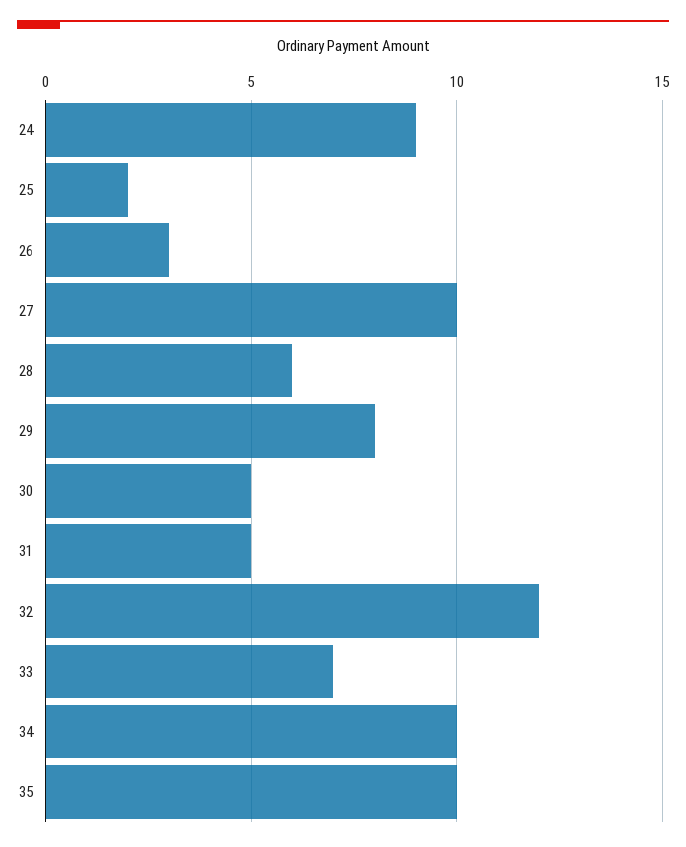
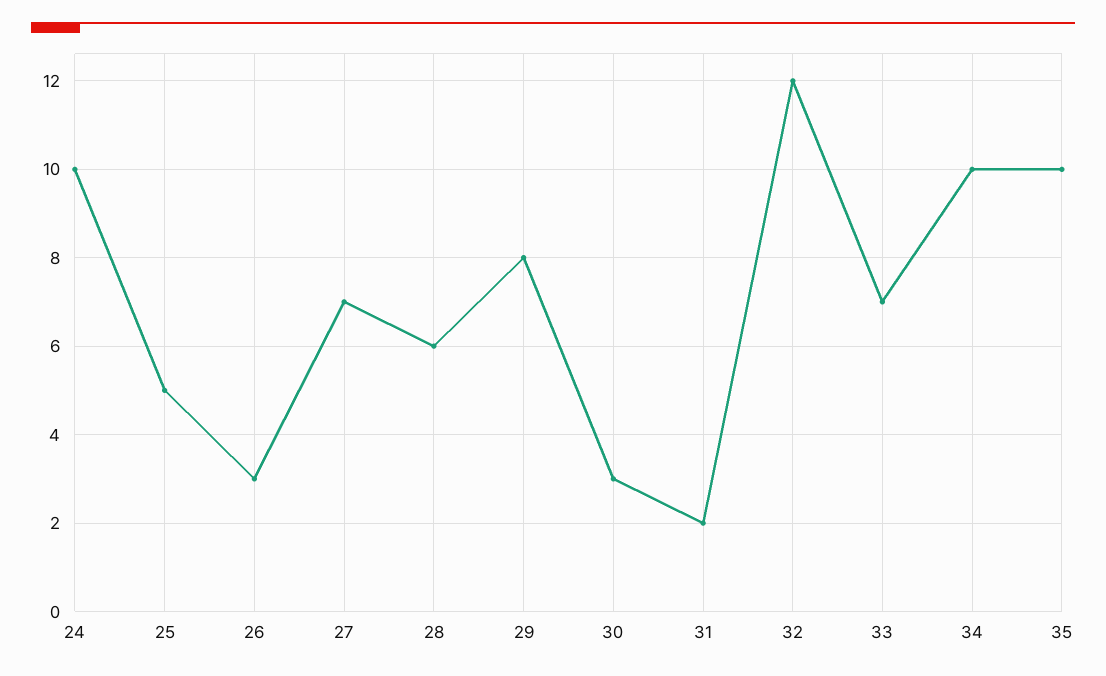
24: 9 -> 10
25: 2 -> 5
27: 10 -> 7
30: 5 -> 3
31: 5 -> 2

